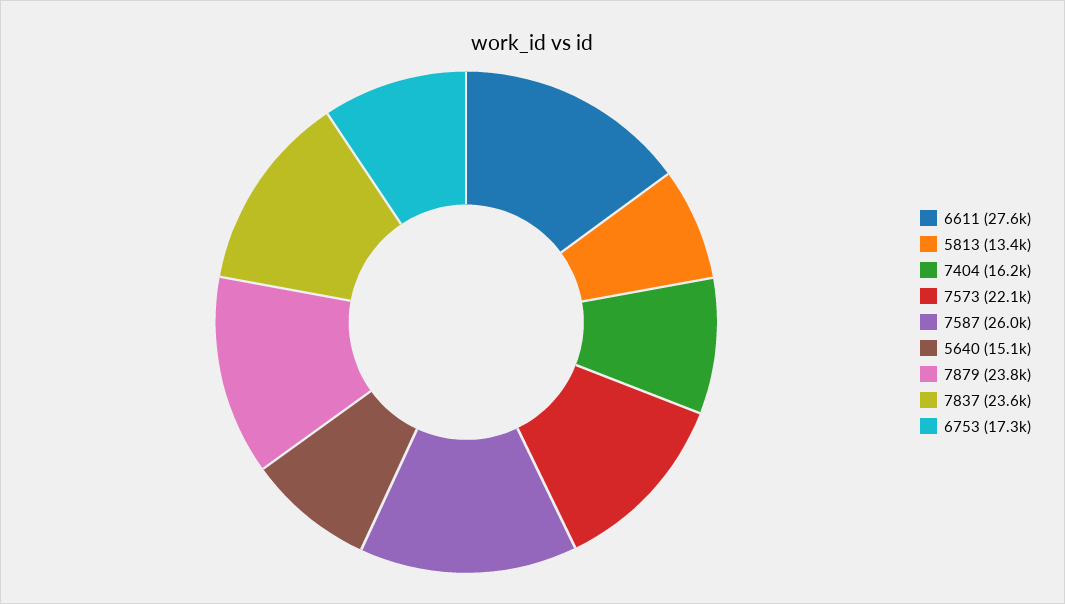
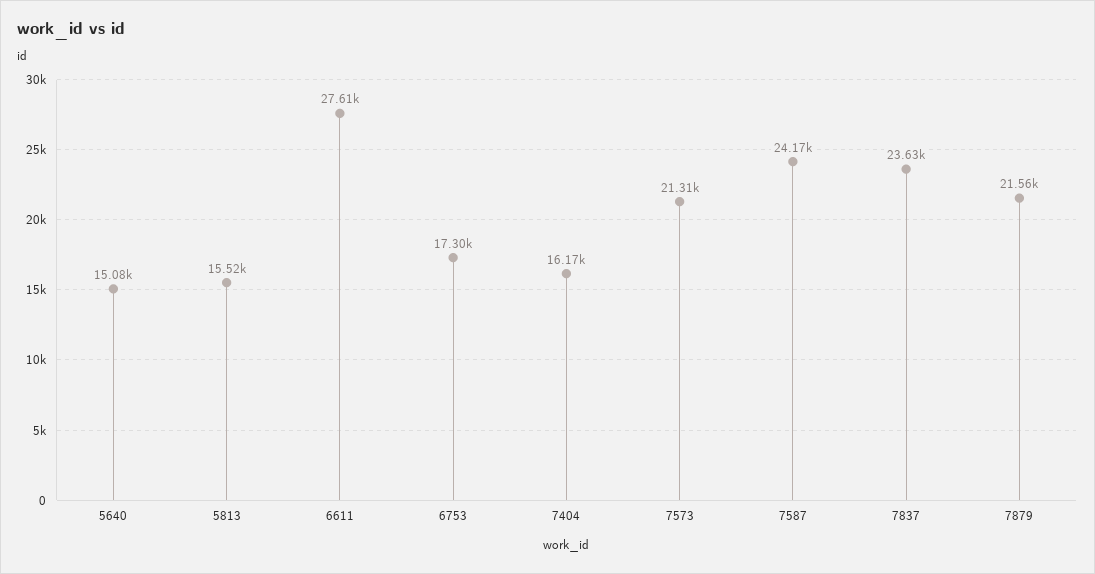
5813: 13400 -> 15520
7573: 22100 -> 21310
7587: 26000 -> 24170
7879: 23800 -> 21560

